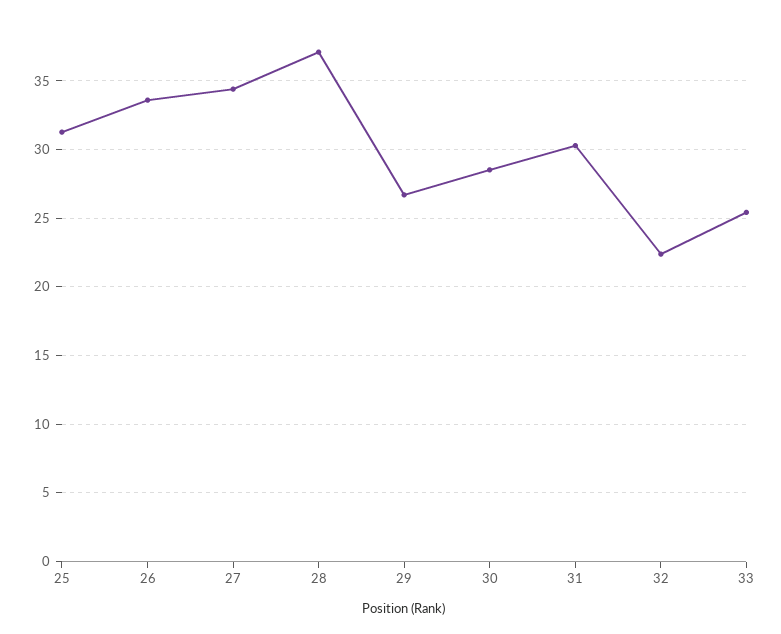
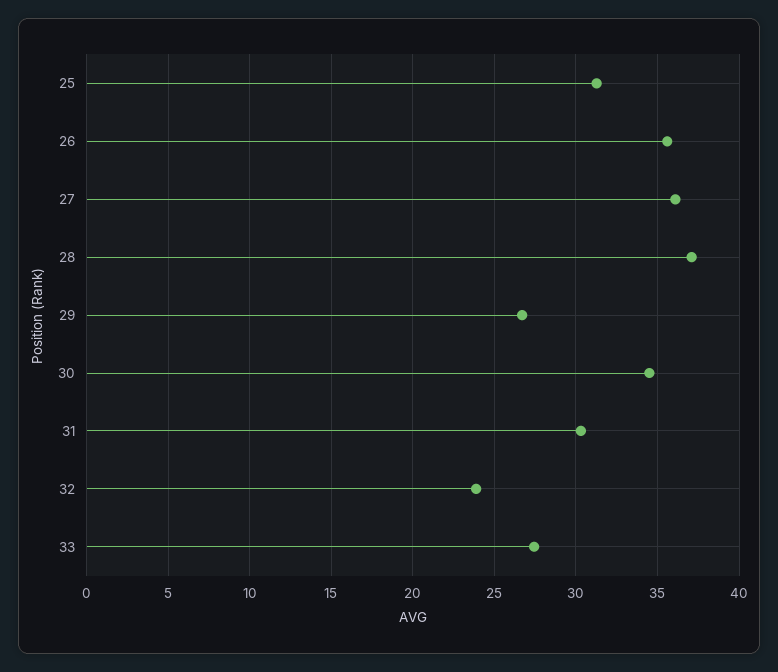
26: 33.5 -> 35.5
27: 34.5 -> 36
30: 28.5 -> 34.5
32: 22.5 -> 24
33: 25.5 -> 27.5

